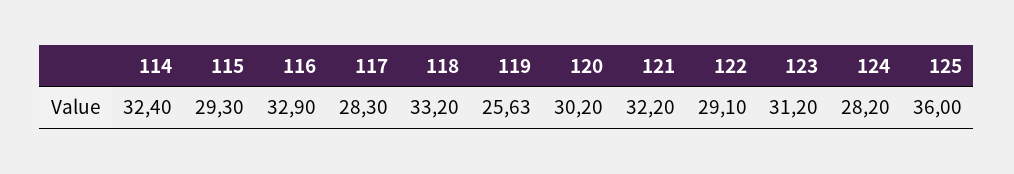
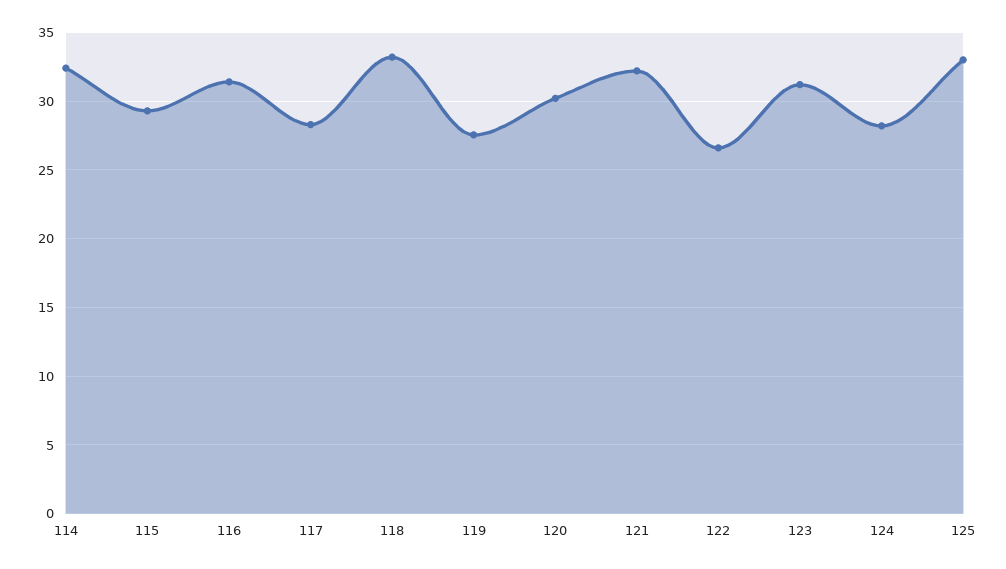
116: 32.9 -> 31.5
119: 25.63 -> 27.5
122: 29.1 -> 26.5
125: 36 -> 33

